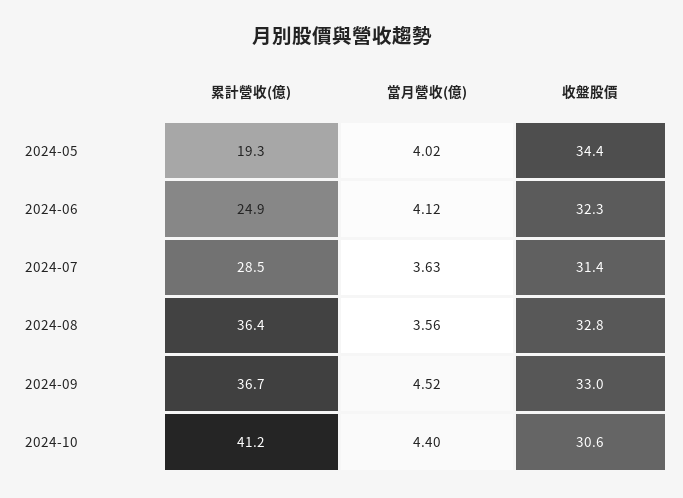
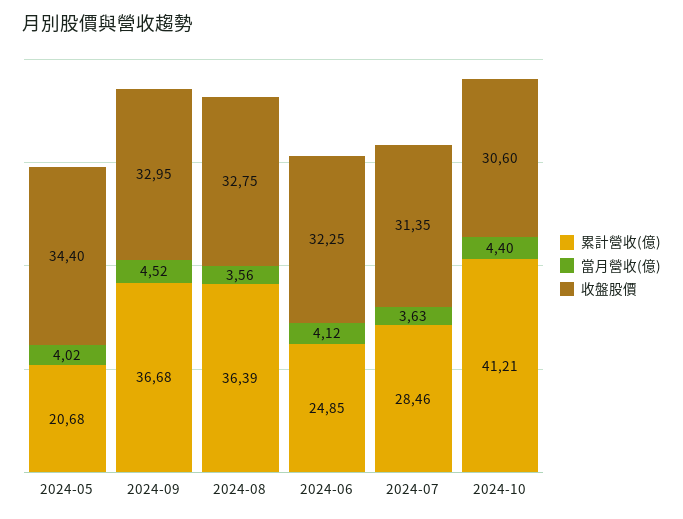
累計營收(億), 2024-05: 19.3 -> 20.68

